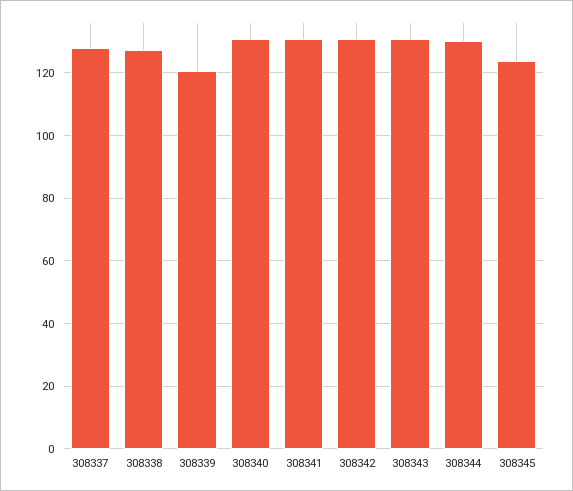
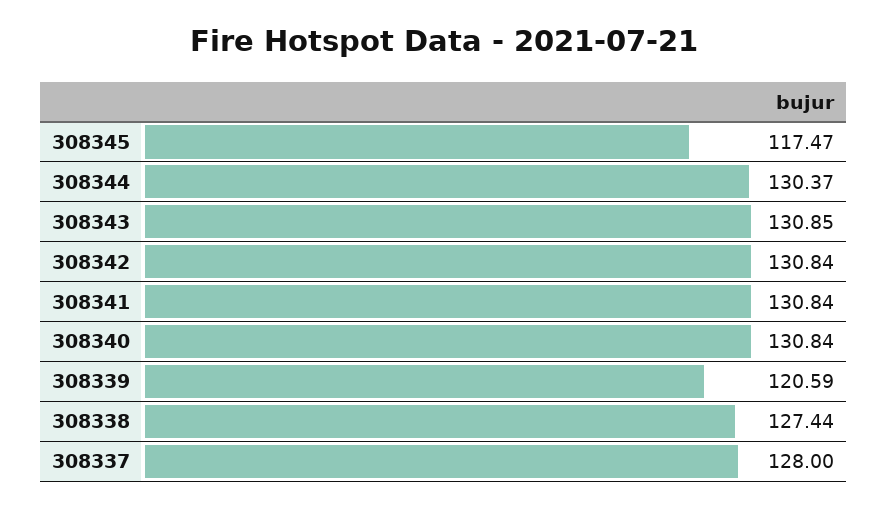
308345: 124 -> 117.47

